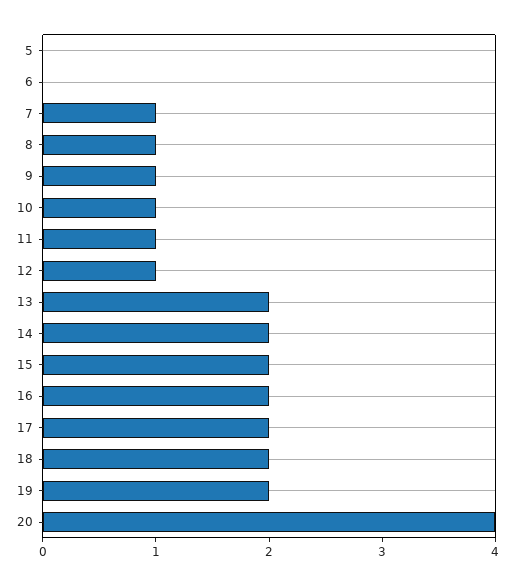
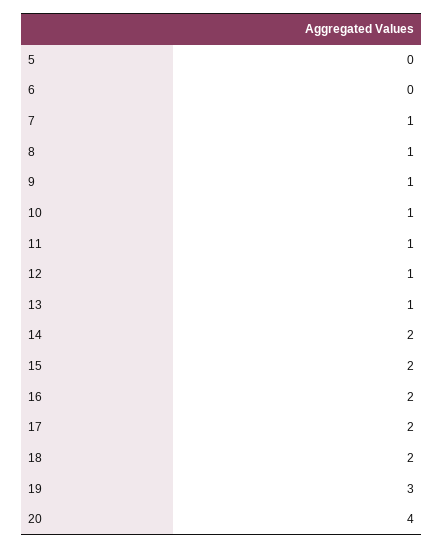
13: 2 -> 1
19: 2 -> 3

